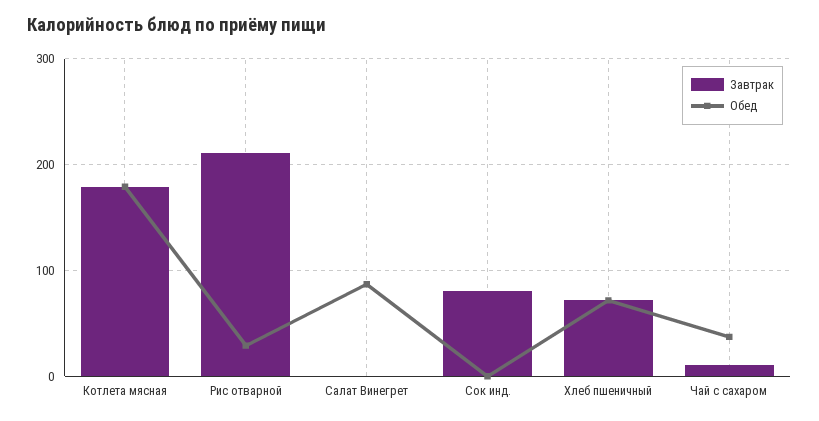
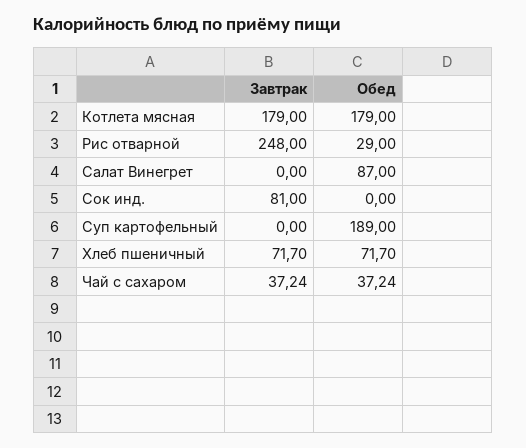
Завтрак, Рис отварной: 210 -> 248
Завтрак, Чай с сахаром: 10 -> 37.24
Завтрак, Суп картофельный: none -> 0
Обед, Суп картофельный: none -> 189

